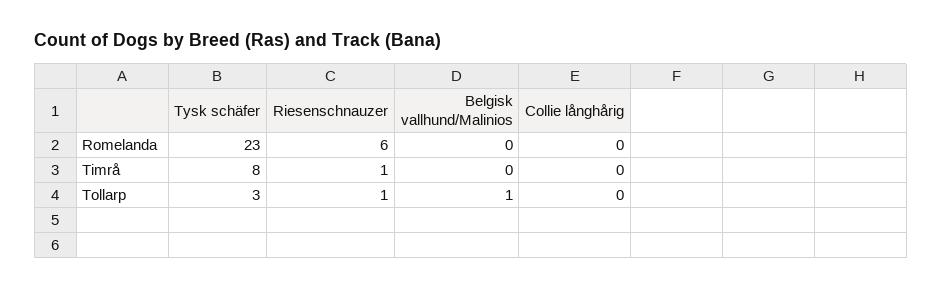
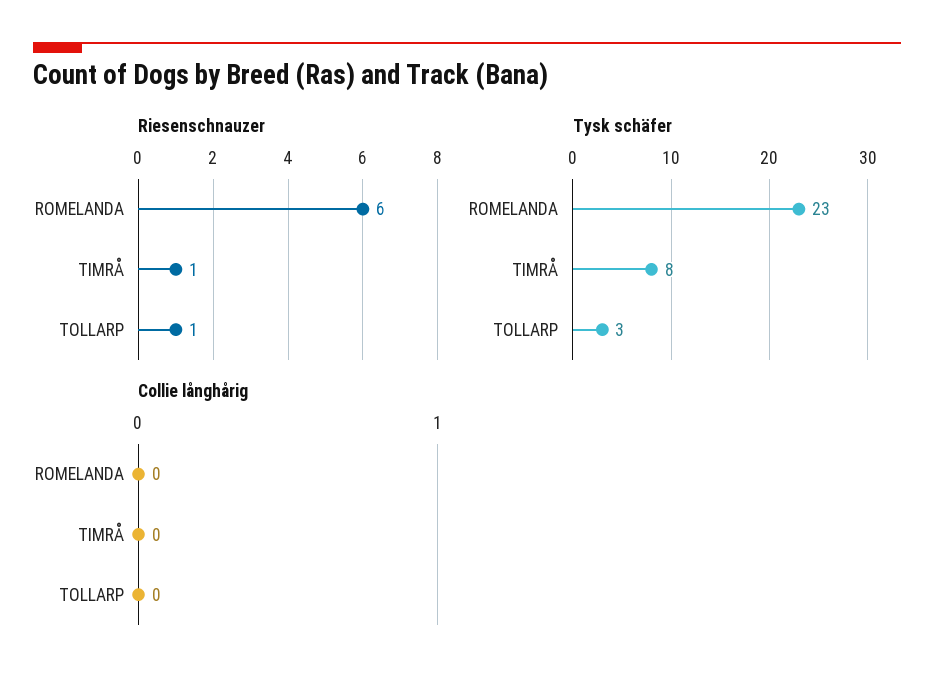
Belgisk vallhund/Malinios, Romelanda: 0 -> none
Belgisk vallhund/Malinios, Timrå: 0 -> none
Belgisk vallhund/Malinios, Tollarp: 1 -> none

